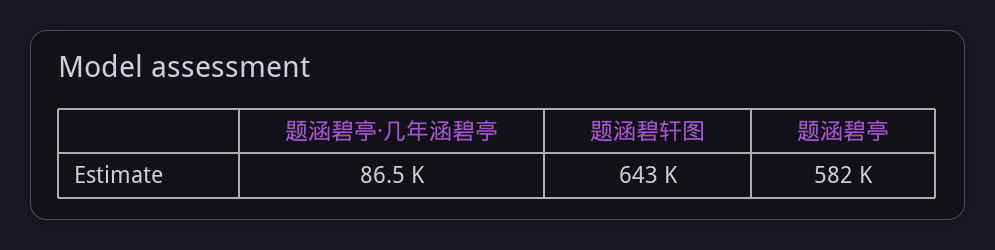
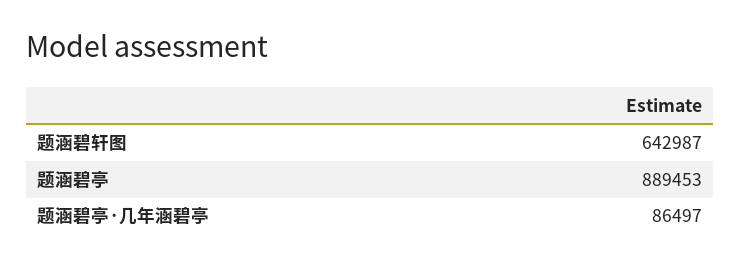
题涵碧亭: 582000 -> 889453

